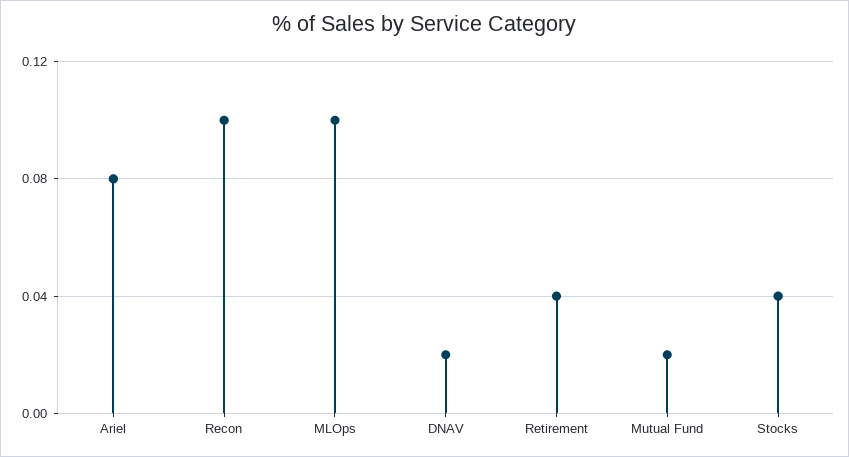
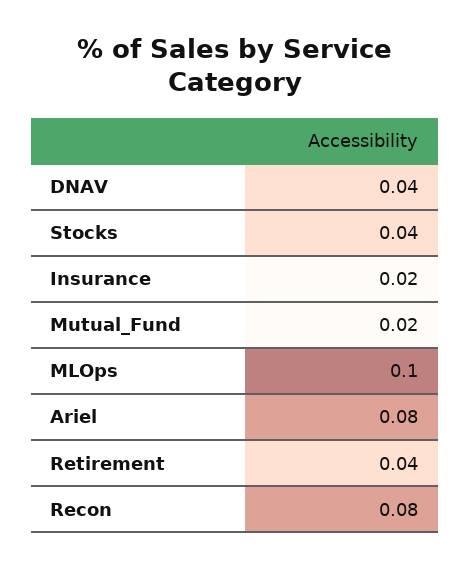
Recon: 0.1 -> 0.08
DNAV: 0.02 -> 0.04
Insurance: none -> 0.02

